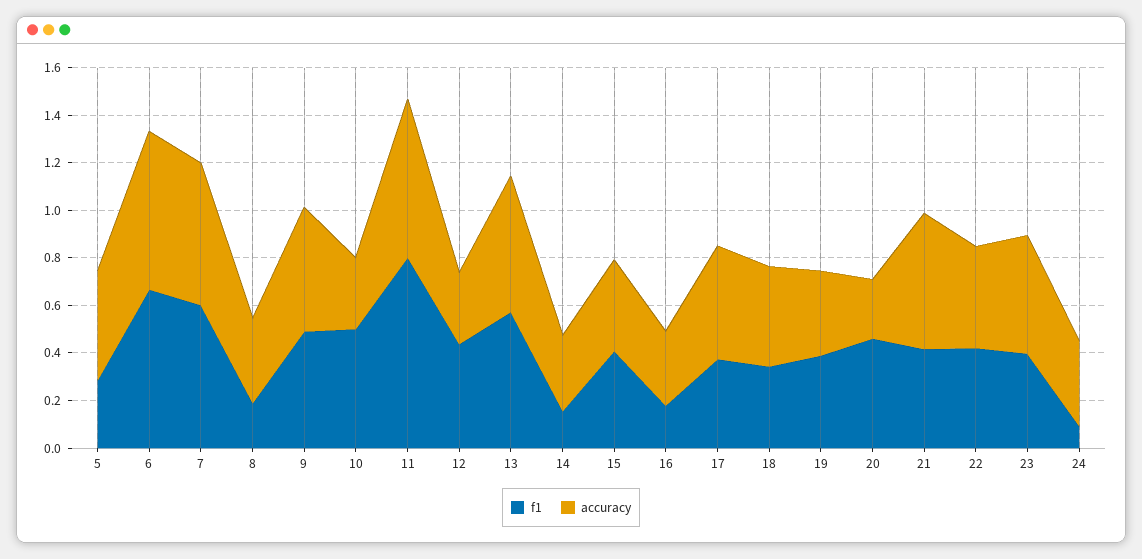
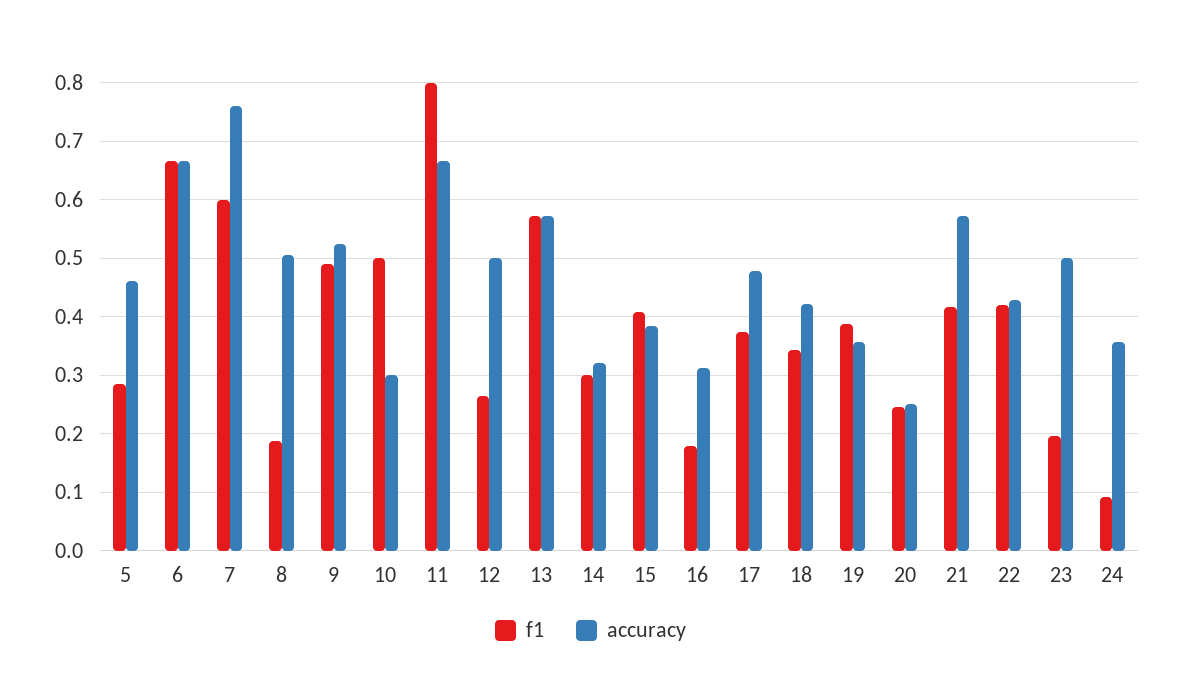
accuracy, 7: 0.6 -> 0.76
accuracy, 8: 0.35 -> 0.5
f1, 12: 0.45 -> 0.26
accuracy, 12: 0.3 -> 0.5
f1, 14: 0.15 -> 0.3
f1, 20: 0.45 -> 0.24
f1, 23: 0.4 -> 0.2

